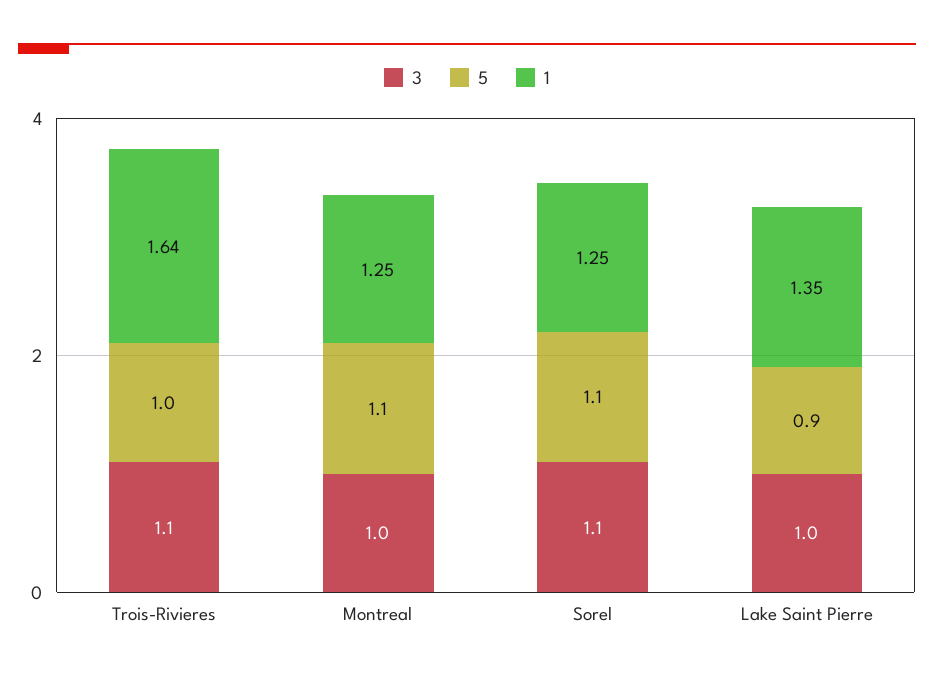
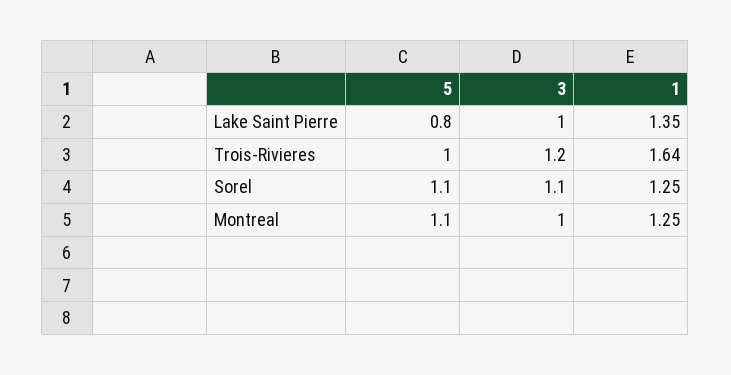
3, Trois-Rivieres: 1.1 -> 1.2
5, Lake Saint Pierre: 0.9 -> 0.8

